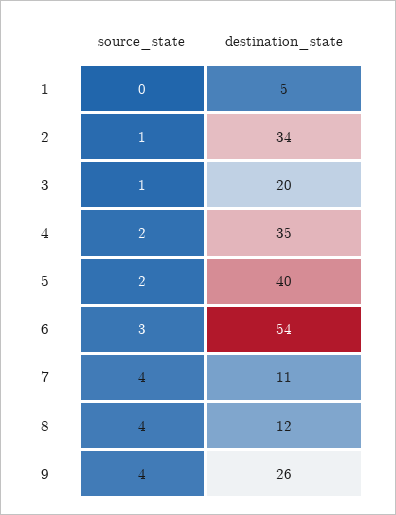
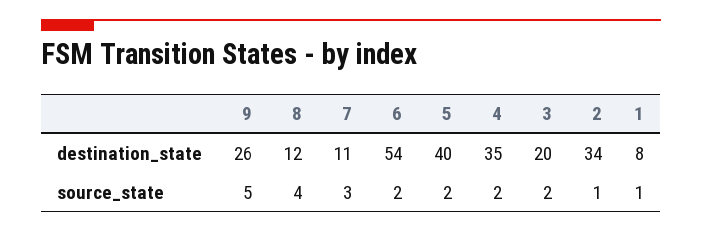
source_state, 1: 0 -> 1
destination_state, 1: 5 -> 8
source_state, 3: 1 -> 2
source_state, 6: 3 -> 2
source_state, 7: 4 -> 3
source_state, 9: 4 -> 5

